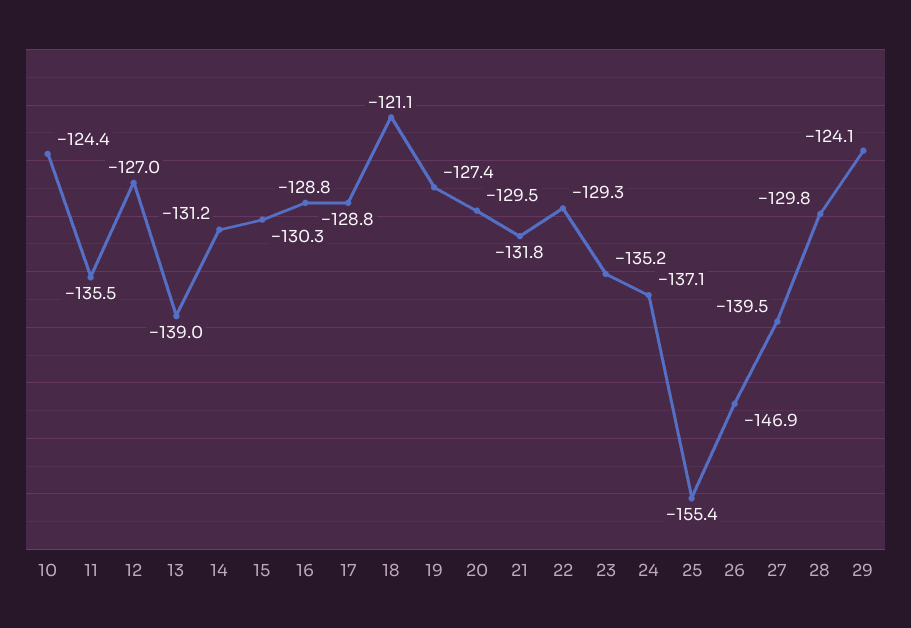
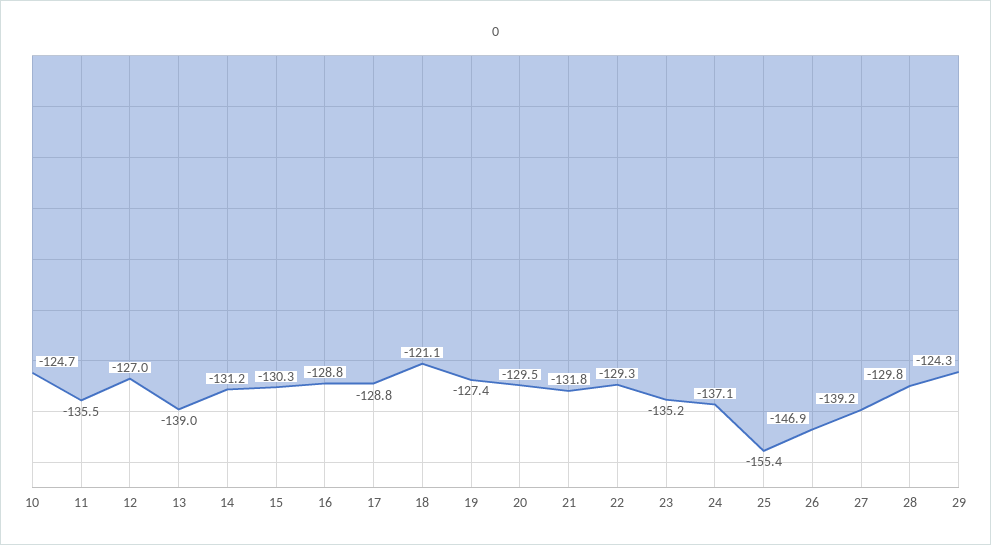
10: -124.4 -> -124.7
27: -139.5 -> -139.2
29: -124.1 -> -124.3

